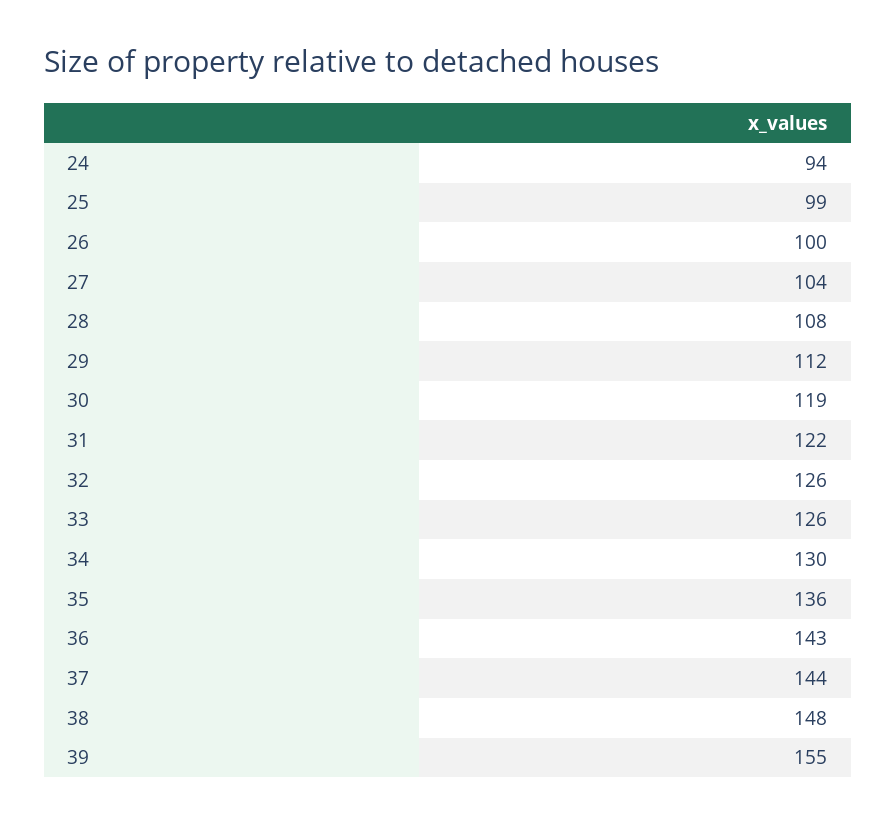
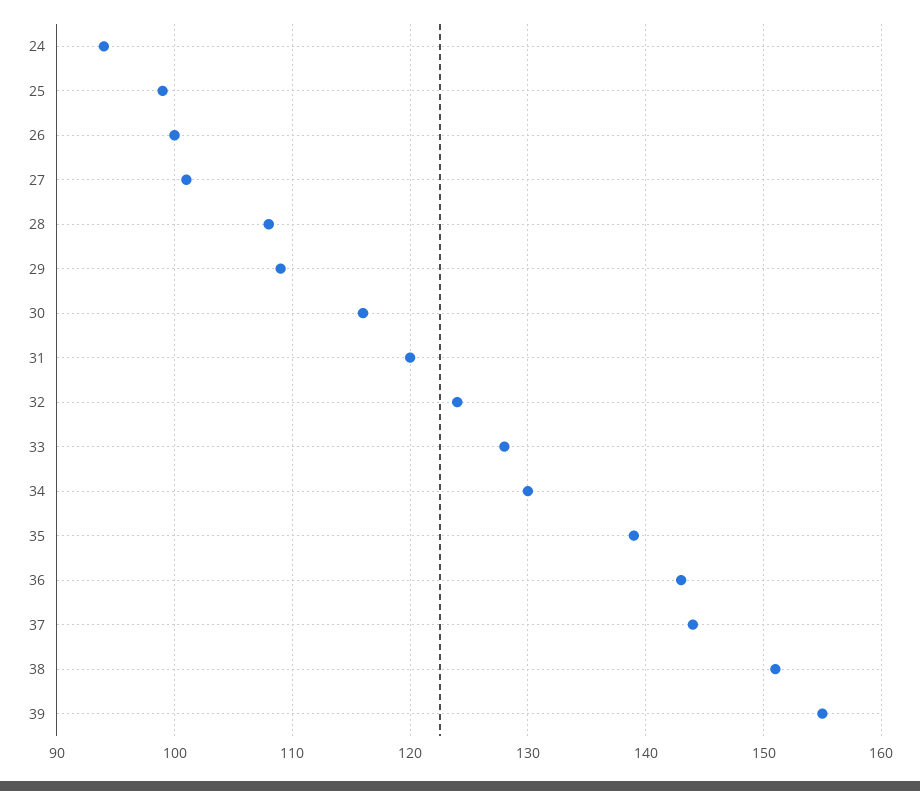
27: 104 -> 101
29: 112 -> 109
30: 119 -> 116
31: 122 -> 120
32: 126 -> 124
33: 126 -> 128
35: 136 -> 139
38: 148 -> 151

